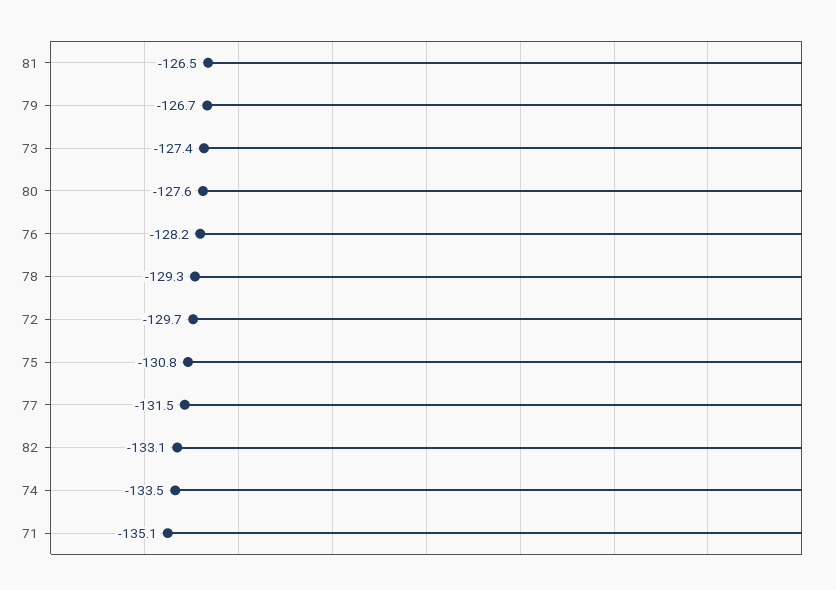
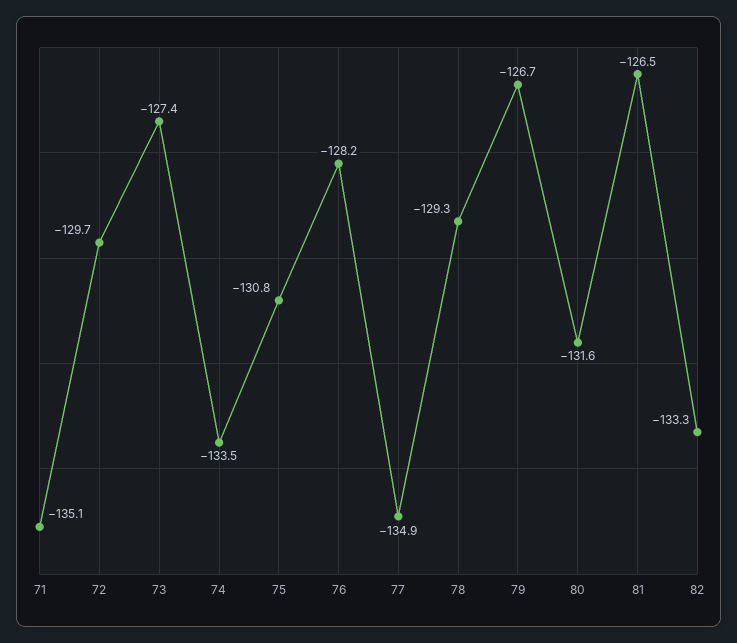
80: -127.6 -> -131.6
77: -131.5 -> -134.9
82: -133.1 -> -133.3

